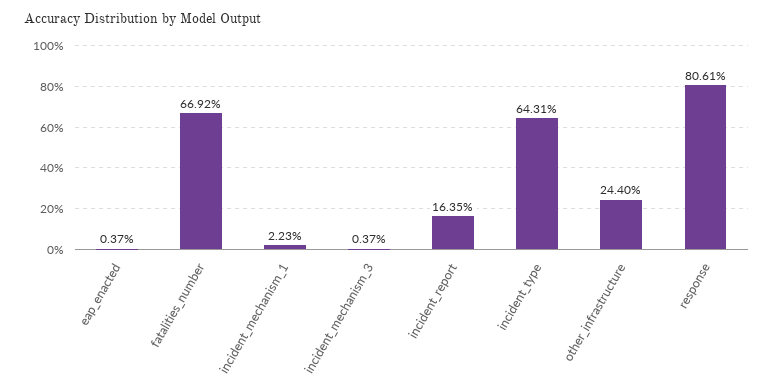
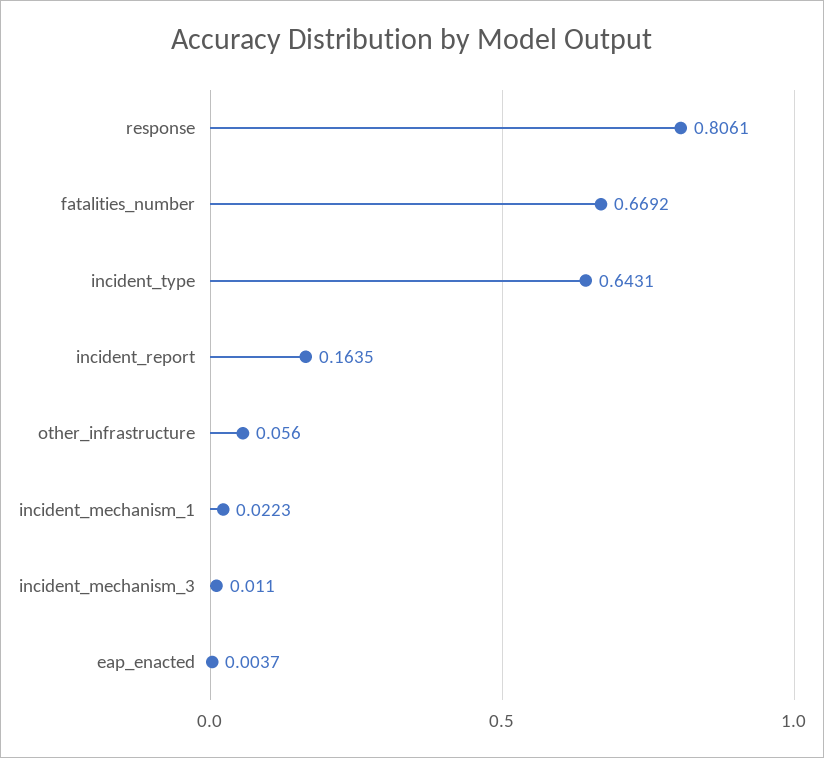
incident_mechanism_3: 0.0037 -> 0.011
other_infrastructure: 0.244 -> 0.056

